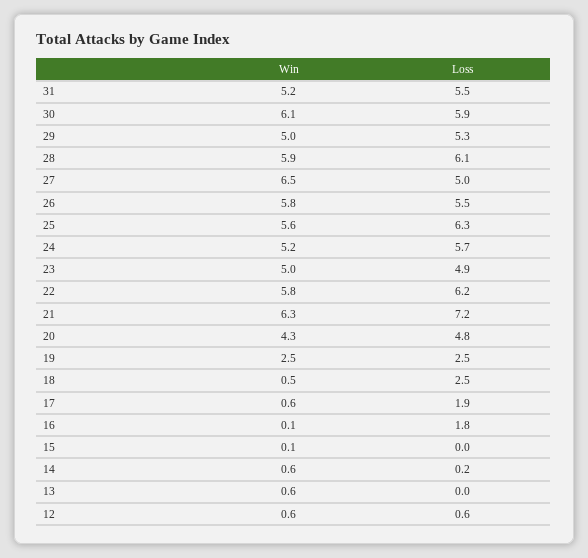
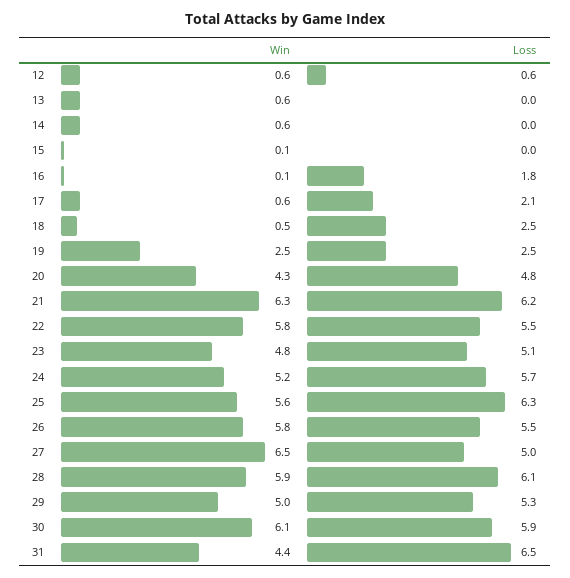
Win, 31: 5.2 -> 4.4
Loss, 31: 5.5 -> 6.5
Win, 23: 5 -> 4.8
Loss, 23: 4.9 -> 5.1
Loss, 22: 6.2 -> 5.5
Loss, 21: 7.2 -> 6.2
Loss, 17: 1.9 -> 2.1
Loss, 14: 0.2 -> 0

